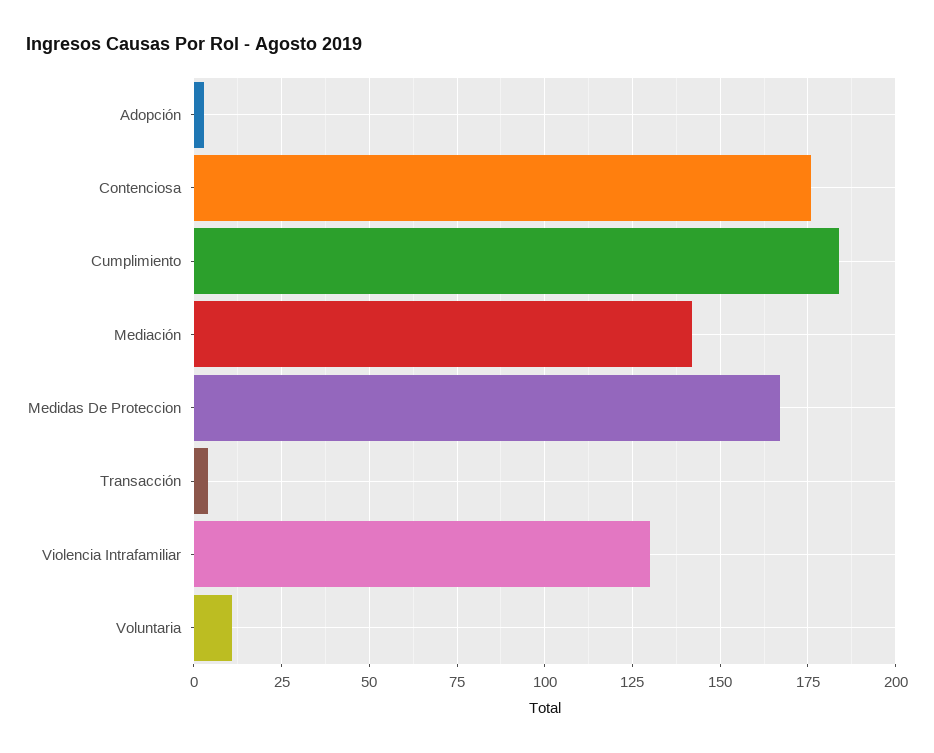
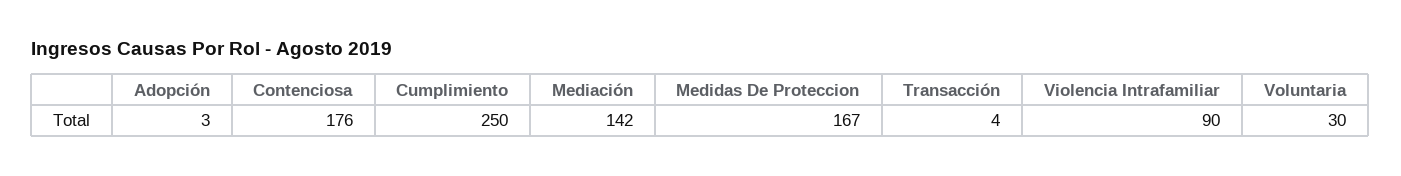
Cumplimiento: 185 -> 250
Violencia Intrafamiliar: 130 -> 90
Voluntaria: 10 -> 30

